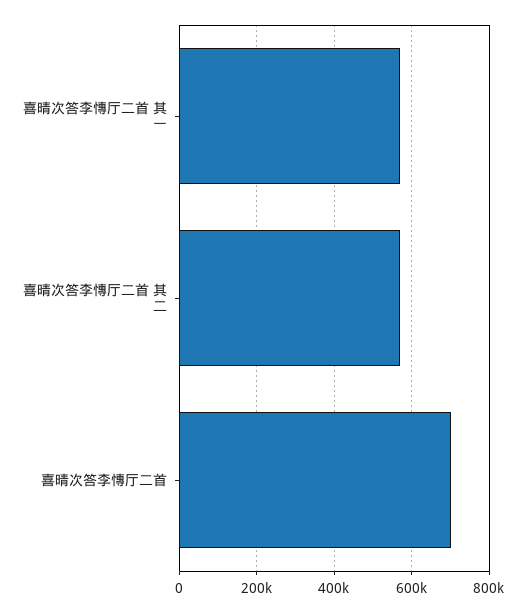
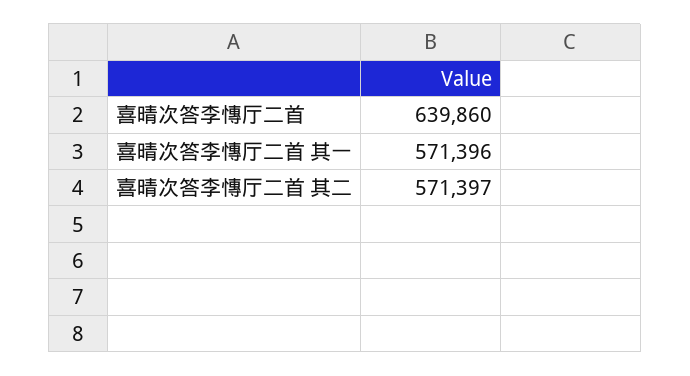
喜晴次答李慱厅二首: 700000 -> 639860

